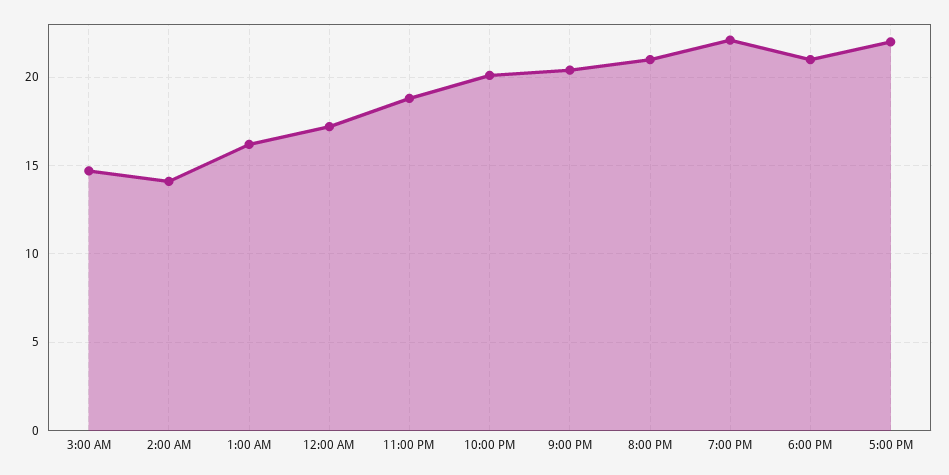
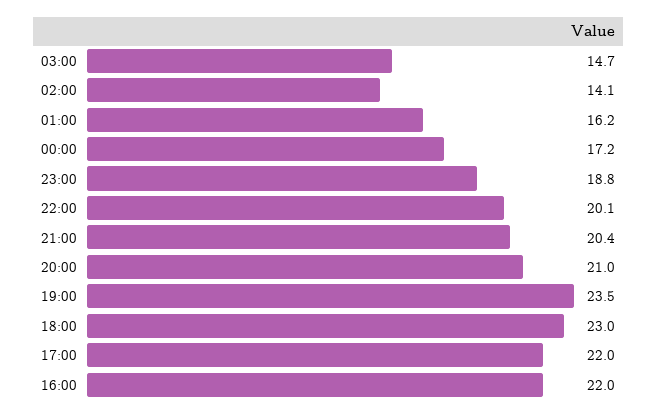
7:00 PM: 22 -> 23.5
6:00 PM: 21 -> 23
16:00: none -> 22

